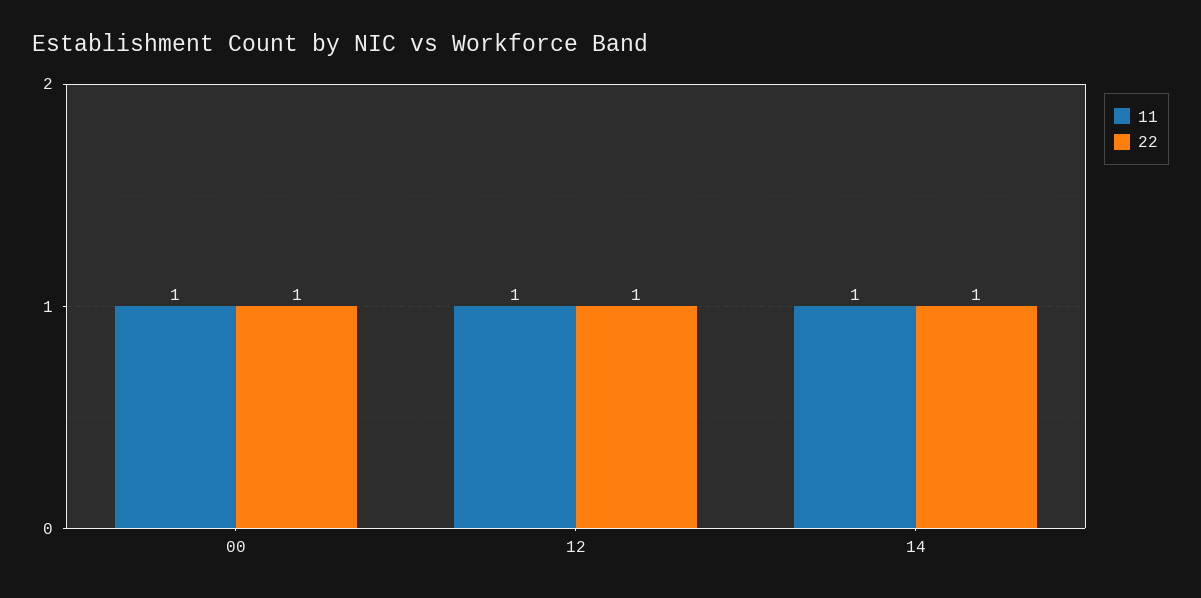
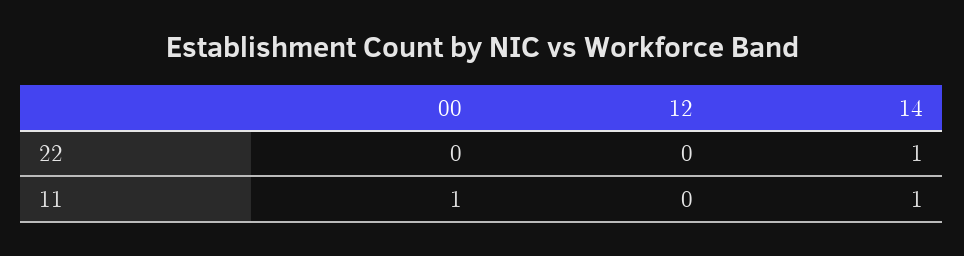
22, 00: 1 -> 0
11, 12: 1 -> 0
22, 12: 1 -> 0

